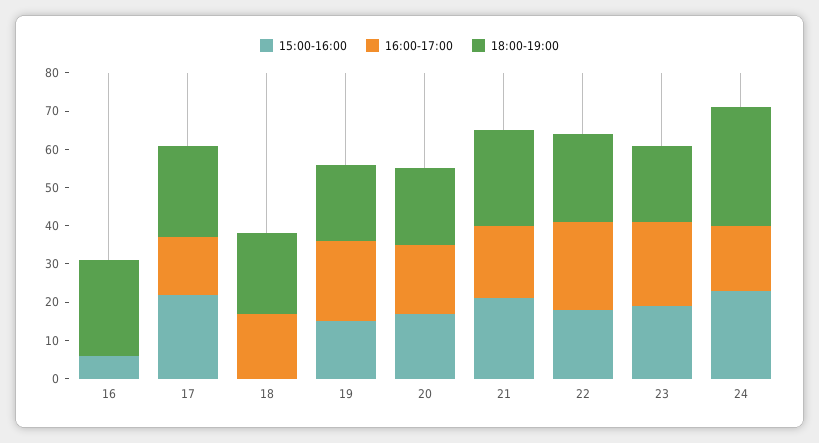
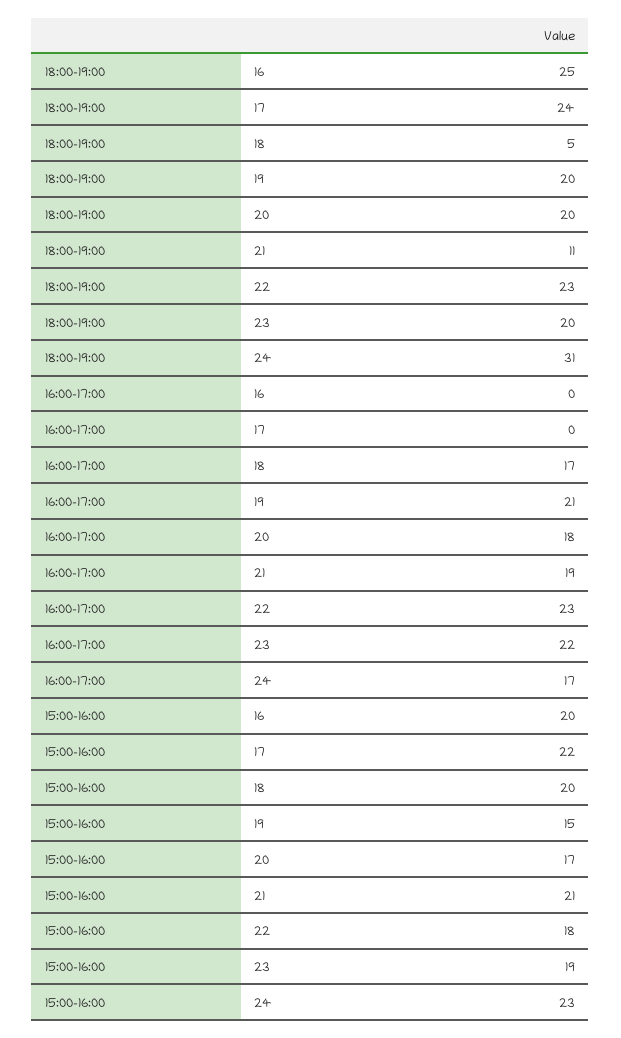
15:00-16:00, 16: 5 -> 20
16:00-17:00, 17: 15 -> 0
15:00-16:00, 18: 0 -> 20
18:00-19:00, 18: 20 -> 5
18:00-19:00, 21: 25 -> 11

